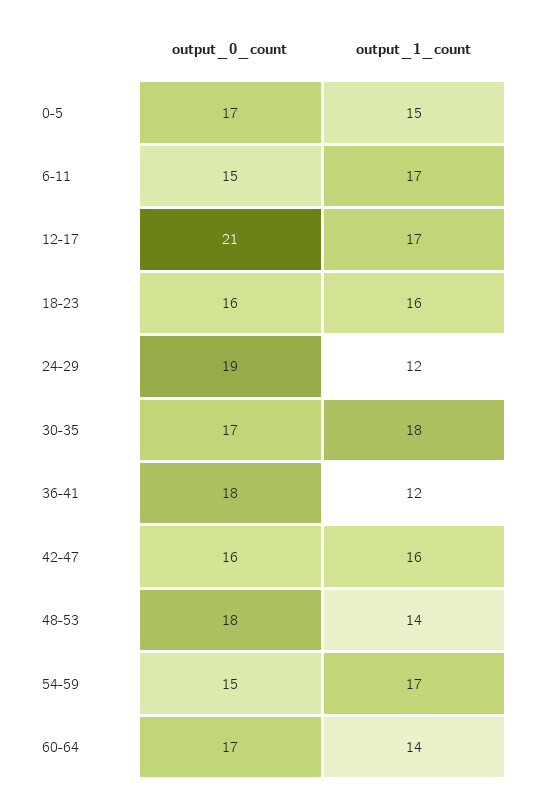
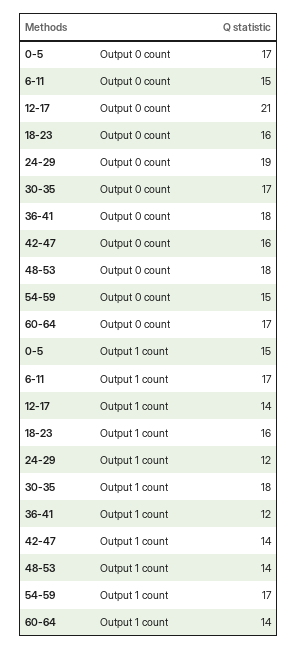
output_1_count, 12-17: 17 -> 14
output_1_count, 42-47: 16 -> 14

